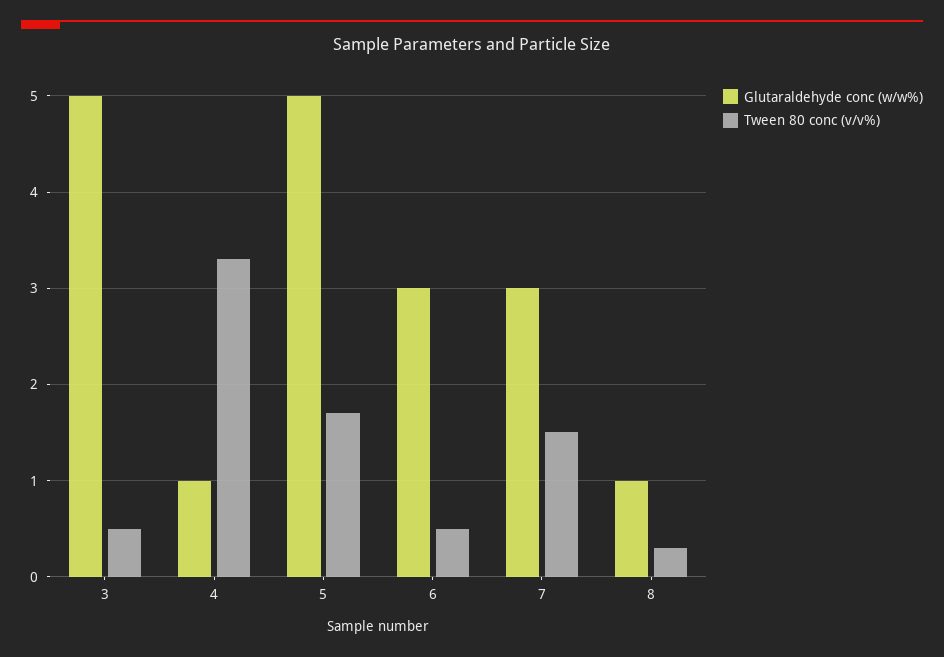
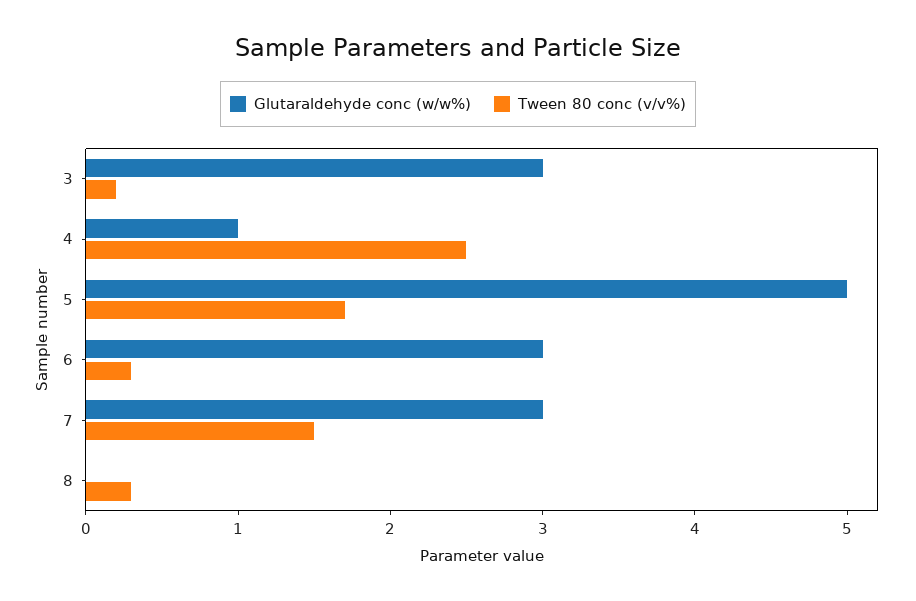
Glutaraldehyde conc (w/w%), 3: 5 -> 3
Tween 80 conc (v/v%), 3: 0.5 -> 0.2
Tween 80 conc (v/v%), 4: 3.3 -> 2.5
Tween 80 conc (v/v%), 6: 0.5 -> 0.3
Glutaraldehyde conc (w/w%), 8: 1 -> 0

